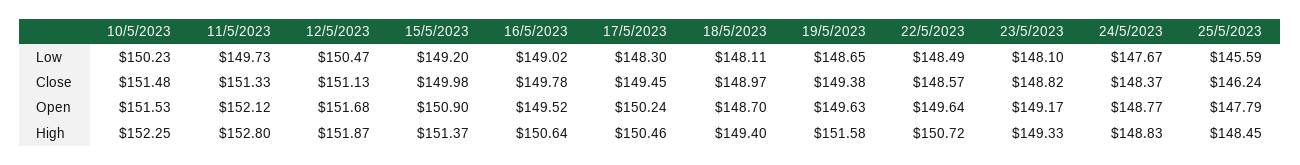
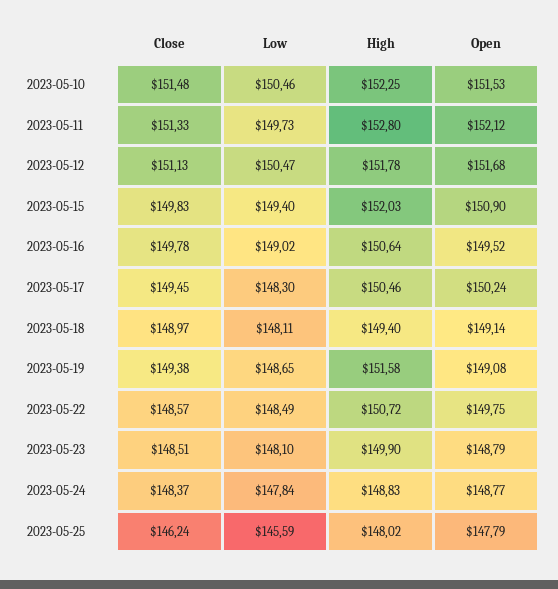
10/5/2023, Low: 150.23 -> 150.46
15/5/2023, Low: 149.2 -> 149.4
24/5/2023, Low: 147.67 -> 147.84
15/5/2023, Close: 149.98 -> 149.83
23/5/2023, Close: 148.82 -> 148.51
18/5/2023, Open: 148.7 -> 149.14
19/5/2023, Open: 149.63 -> 149.08
22/5/2023, Open: 149.64 -> 149.75
23/5/2023, Open: 149.17 -> 148.79
12/5/2023, High: 151.87 -> 151.78
15/5/2023, High: 151.37 -> 152.03
23/5/2023, High: 149.33 -> 149.9
25/5/2023, High: 148.45 -> 148.02

